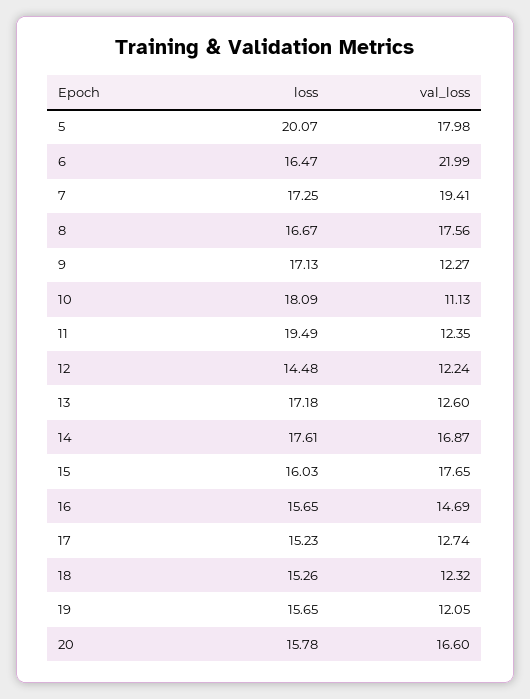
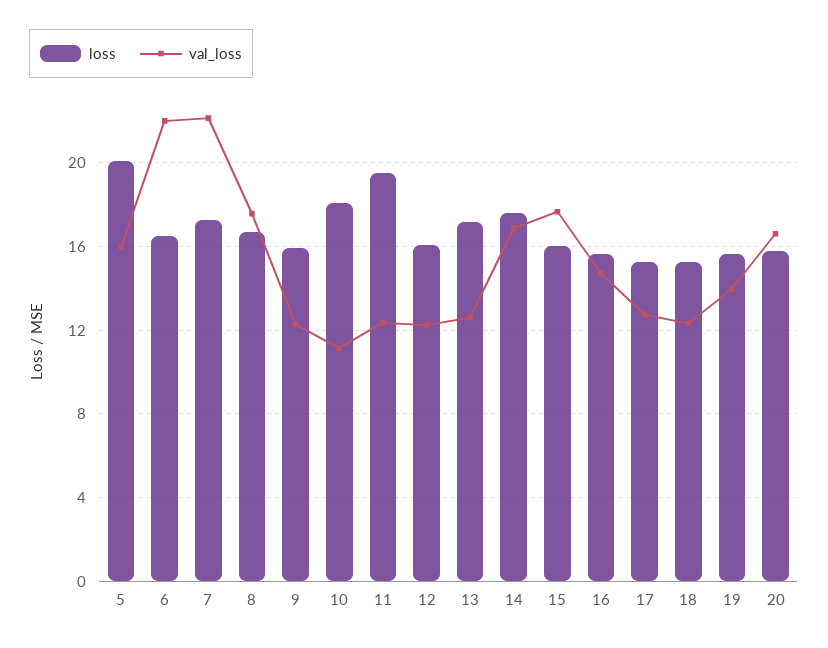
val_loss, 5: 17.98 -> 16
val_loss, 7: 19.41 -> 22
loss, 9: 17.13 -> 16
loss, 12: 14.48 -> 16
val_loss, 19: 12.05 -> 14

